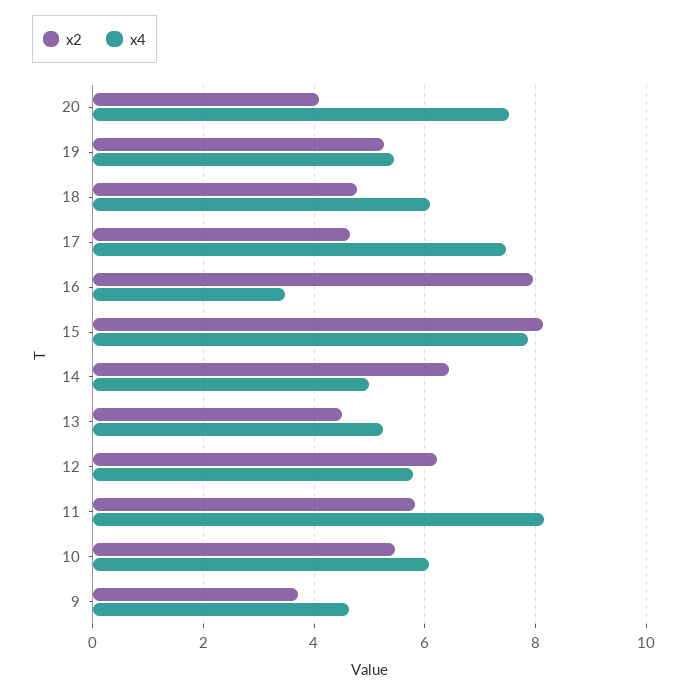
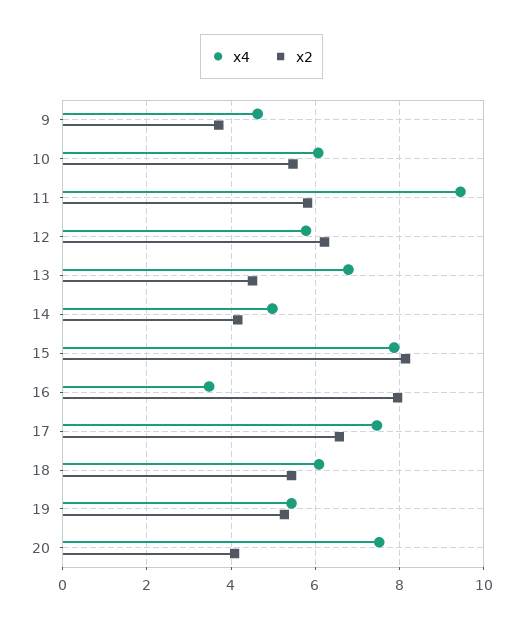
x2, 18: 4.8 -> 5.4
x2, 17: 4.6 -> 6.6
x2, 14: 6.4 -> 4.2
x4, 13: 5.2 -> 6.8
x4, 11: 8.2 -> 9.4

